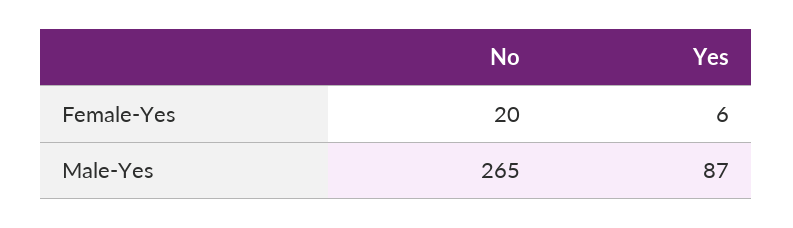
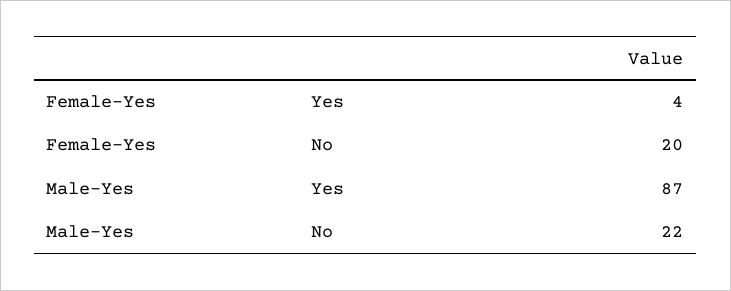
Yes, Female-Yes: 6 -> 4
No, Male-Yes: 265 -> 22

